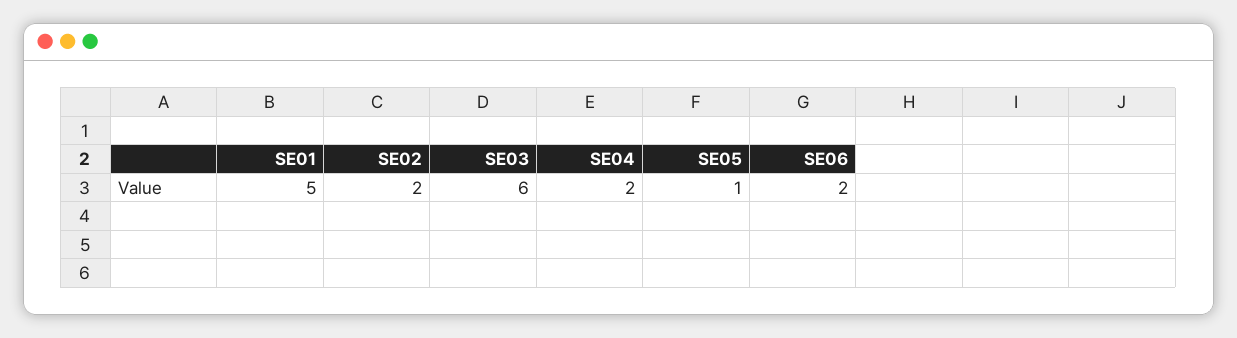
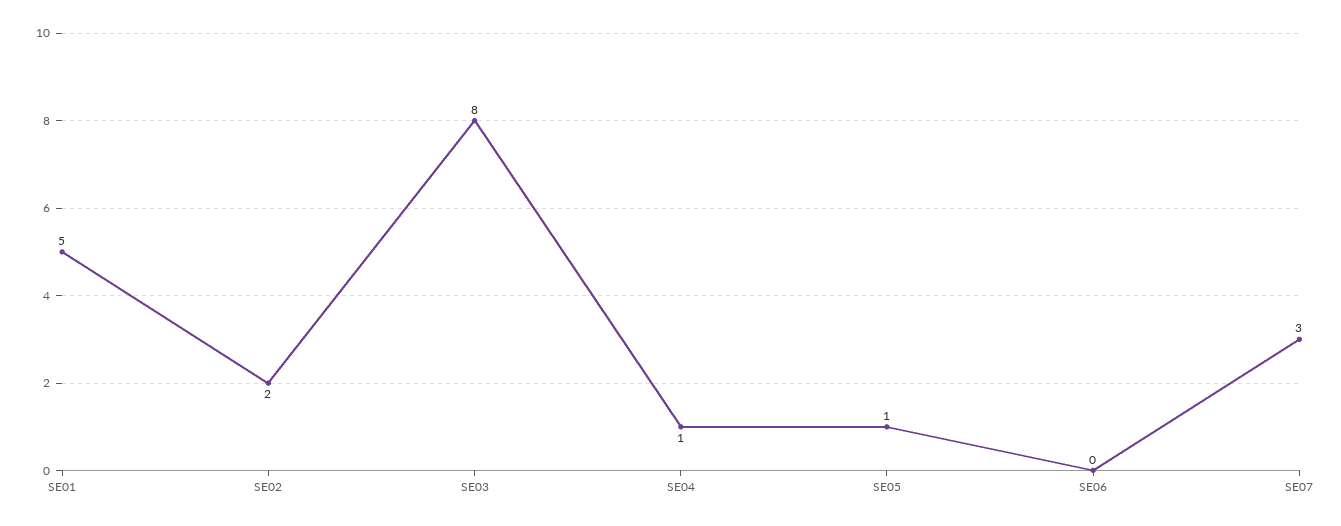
SE03: 6 -> 8
SE04: 2 -> 1
SE06: 2 -> 0
SE07: none -> 3

